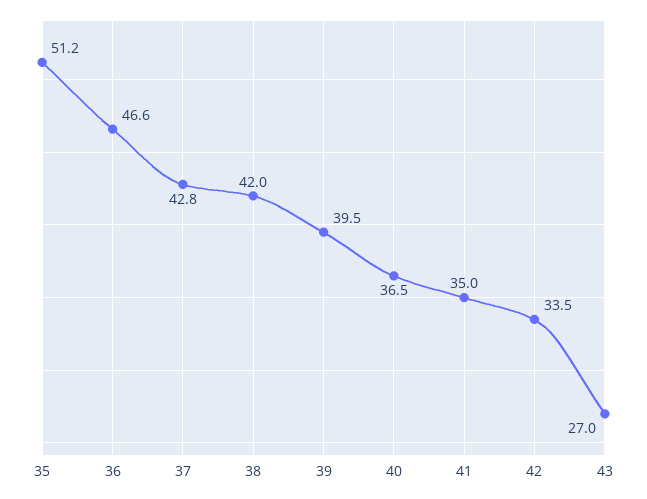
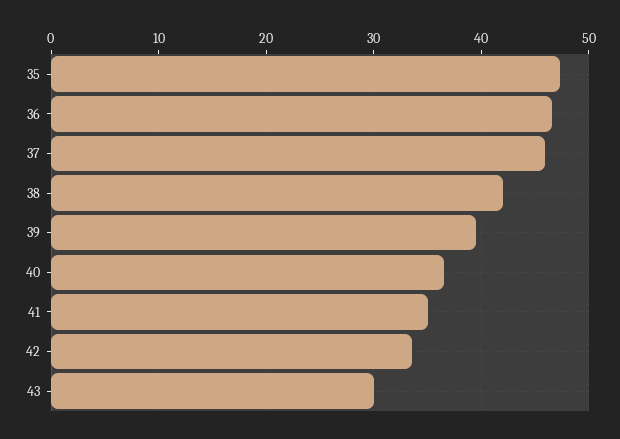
35: 51.2 -> 47
37: 42.8 -> 46
43: 27 -> 30

